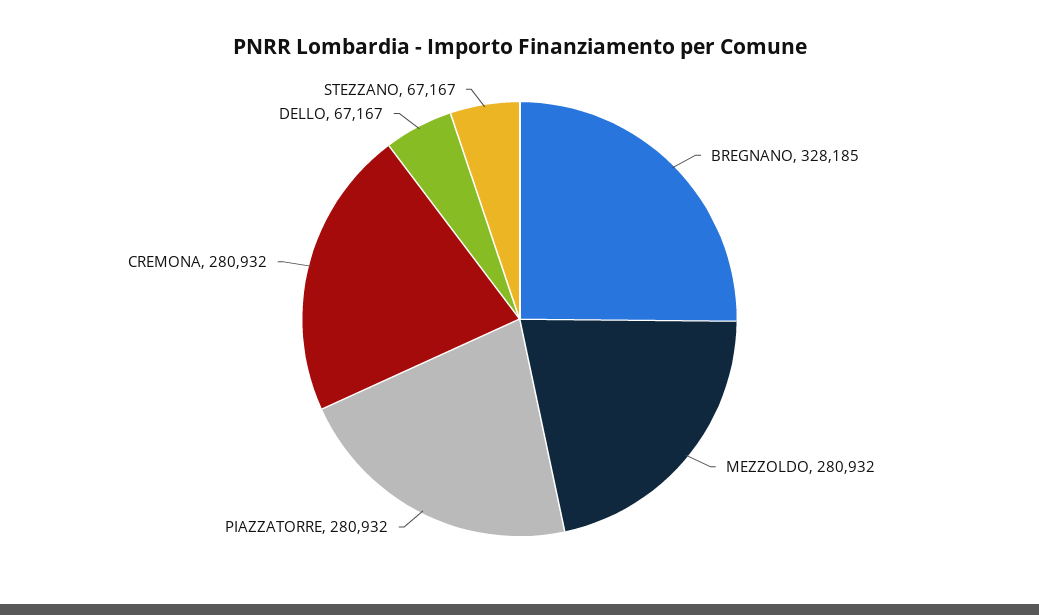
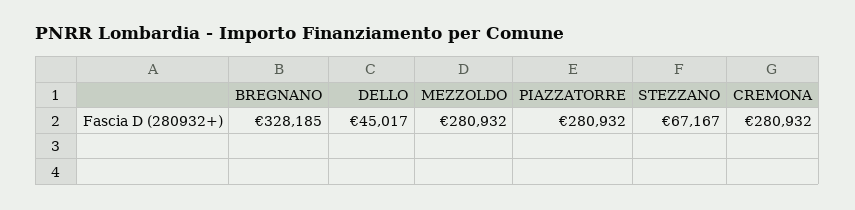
DELLO: 67167 -> 45017

